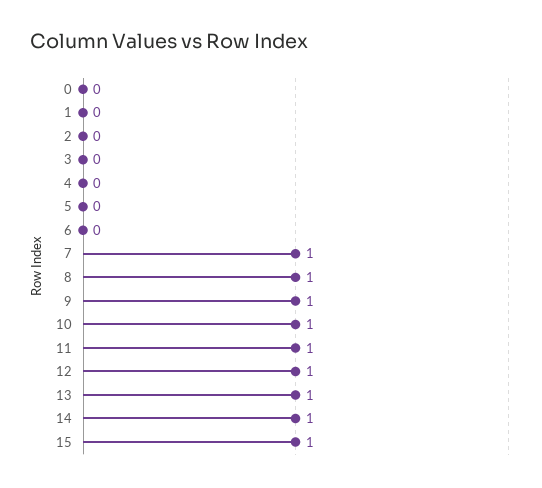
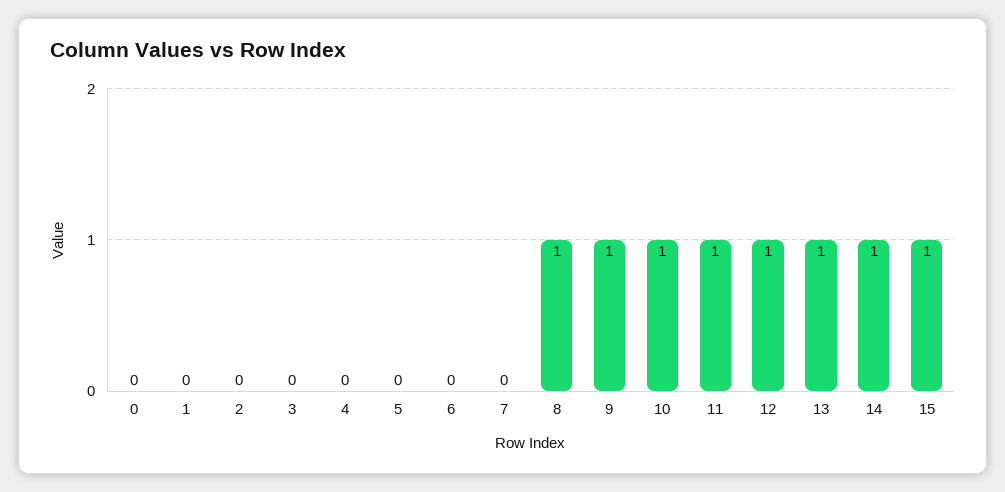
7: 1 -> 0

